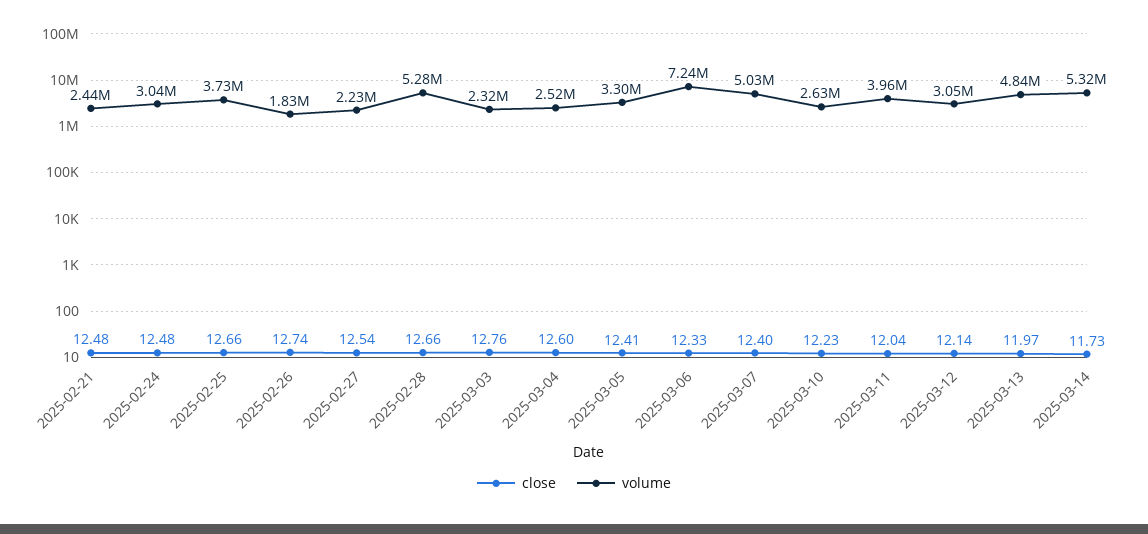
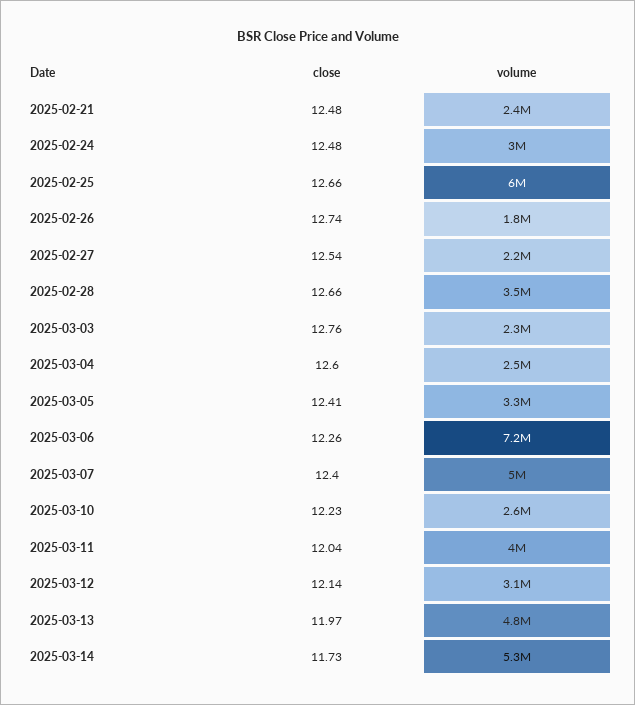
volume, 2025-02-25: 3730000 -> 6000000
volume, 2025-02-28: 5280000 -> 3500000
close, 2025-03-06: 12.33 -> 12.26

